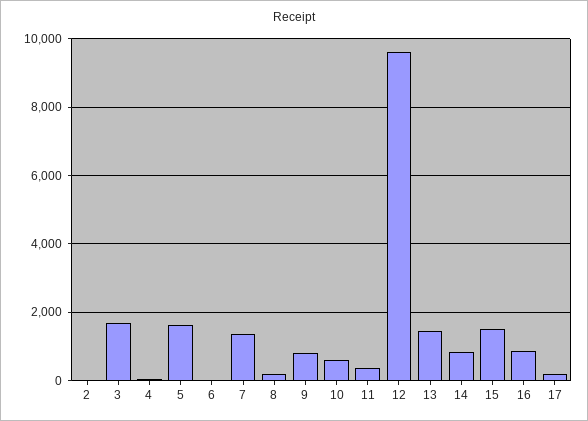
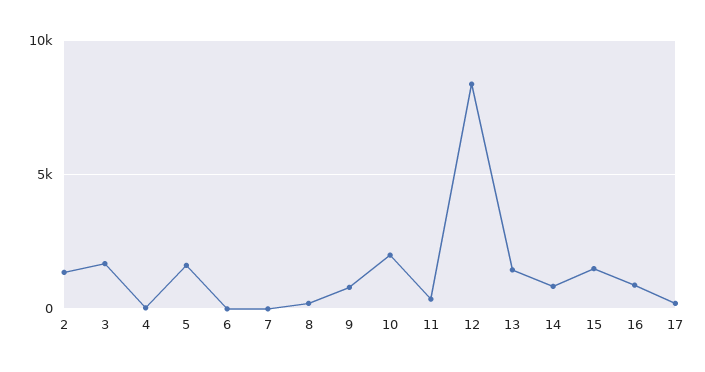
2: 0 -> 1500
7: 1400 -> 0
10: 600 -> 2000
12: 9600 -> 8500

